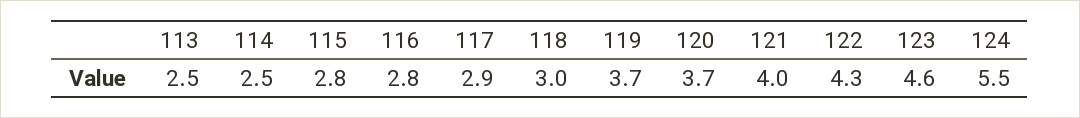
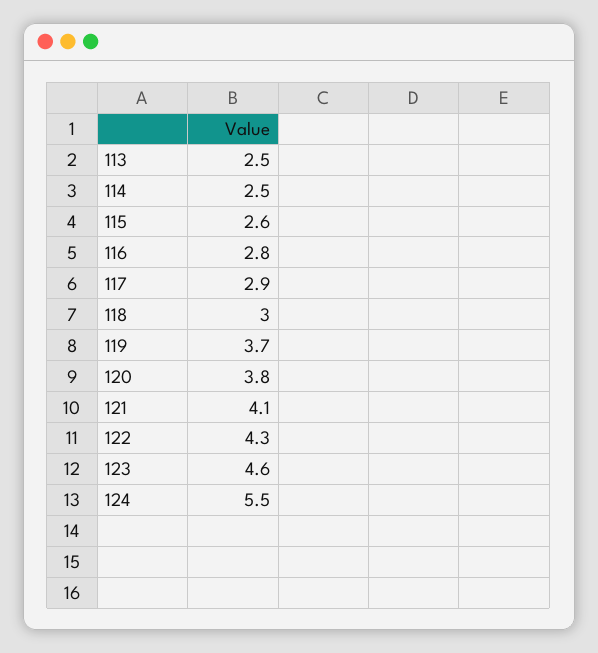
115: 2.8 -> 2.6
120: 3.7 -> 3.8
121: 4 -> 4.1

